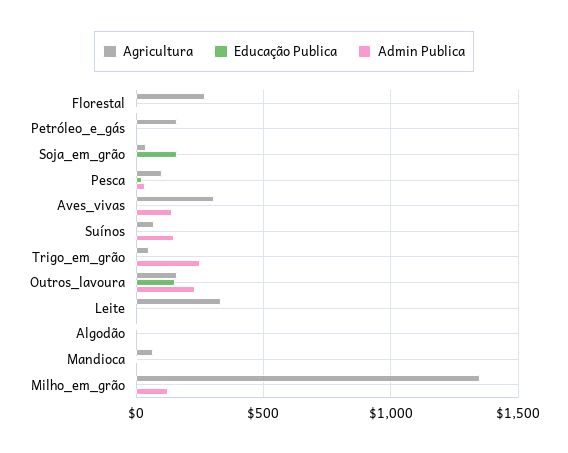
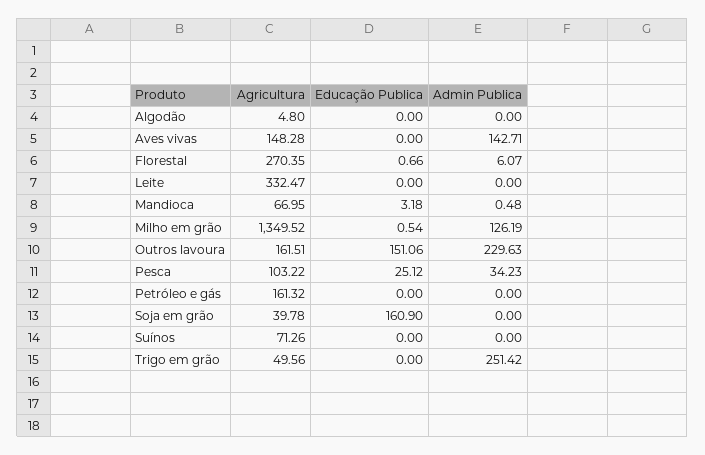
Agricultura, Aves_vivas: 300 -> 148.28
Admin Publica, Suínos: 150 -> 0

